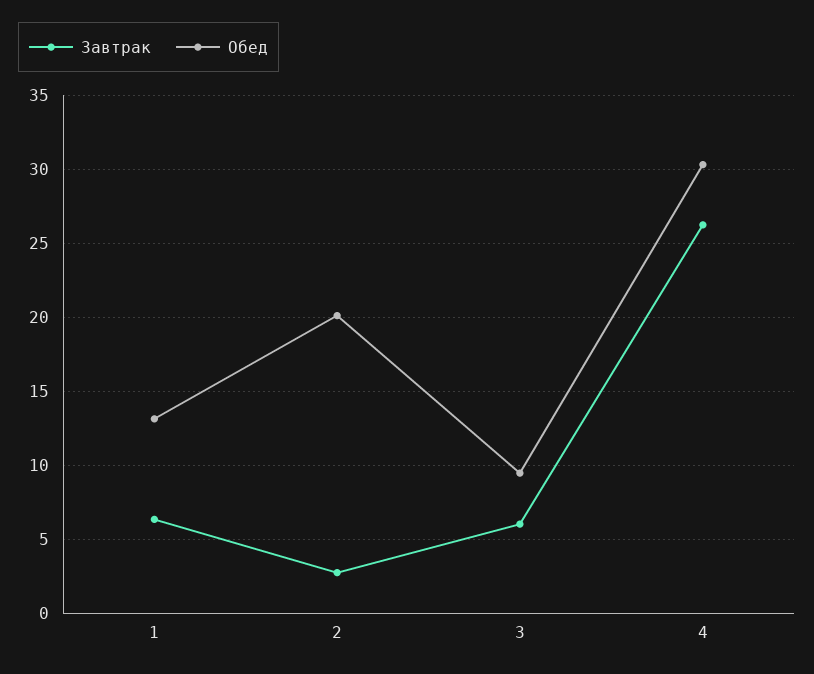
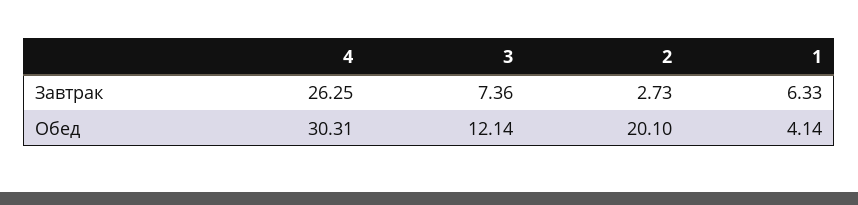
Обед, 1: 13 -> 4.14
Завтрак, 3: 6 -> 7.36
Обед, 3: 9.5 -> 12.14

